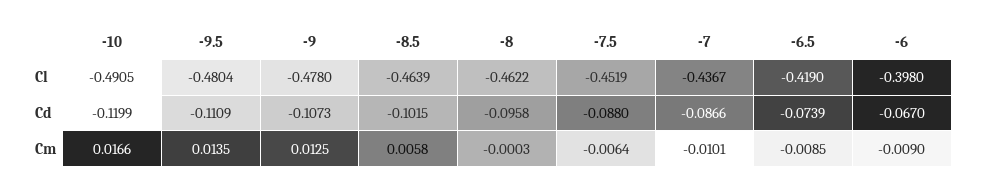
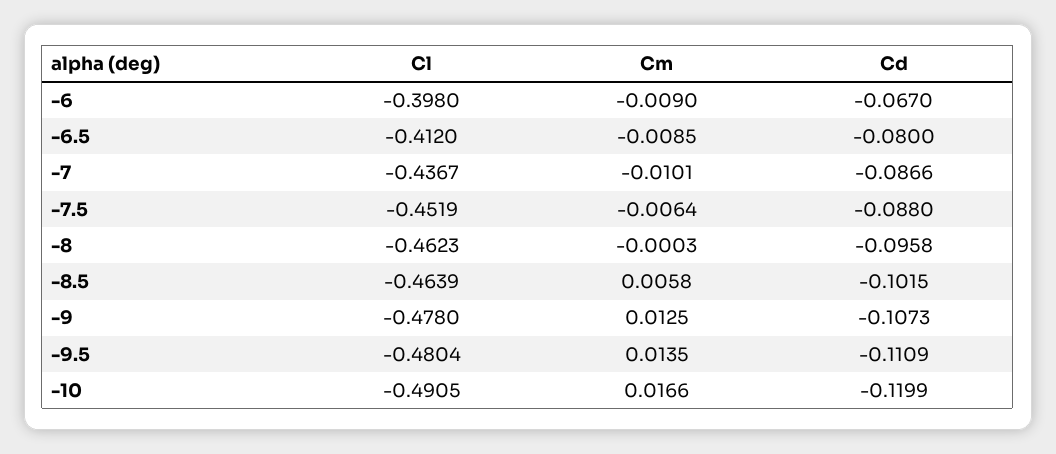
-8, Cl: -0.4622 -> -0.4623
-6.5, Cl: -0.419 -> -0.412
-6.5, Cd: -0.0739 -> -0.08

